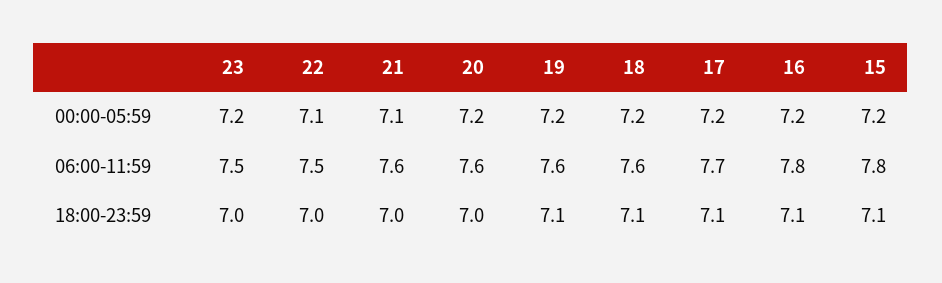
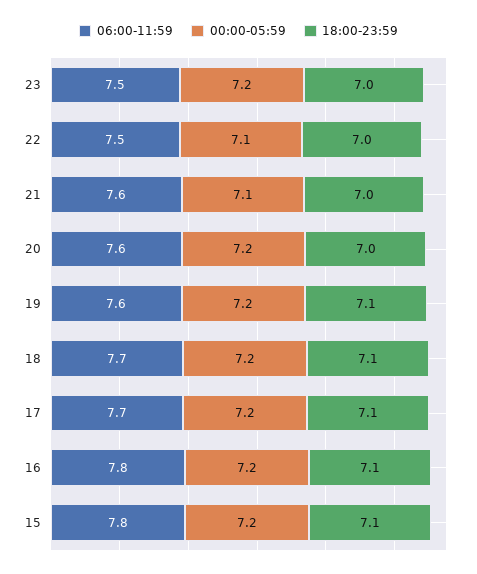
06:00-11:59, 18: 7.6 -> 7.7

